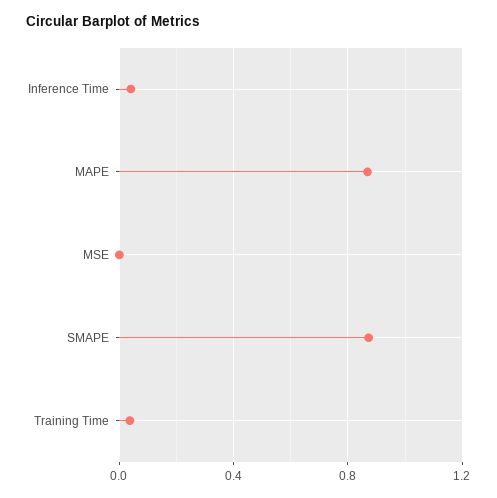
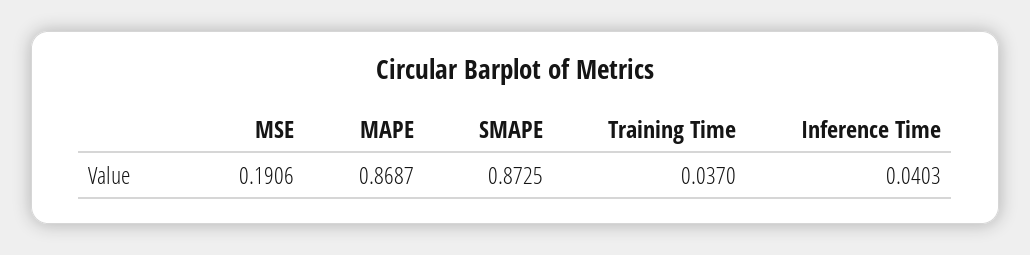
MSE: 0 -> 0.1906

